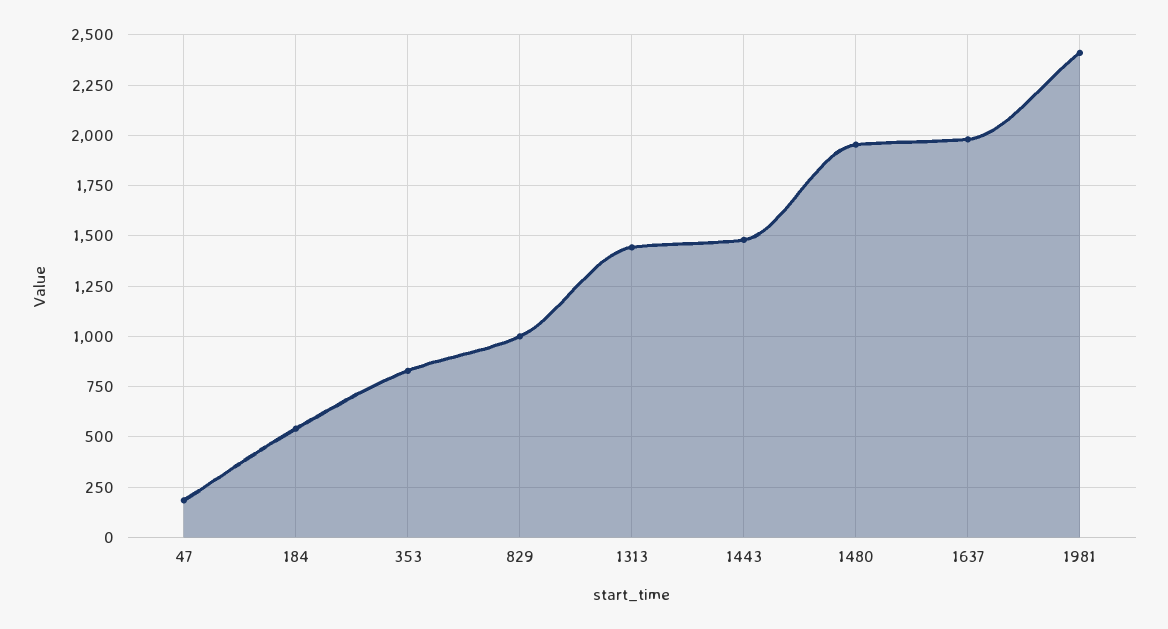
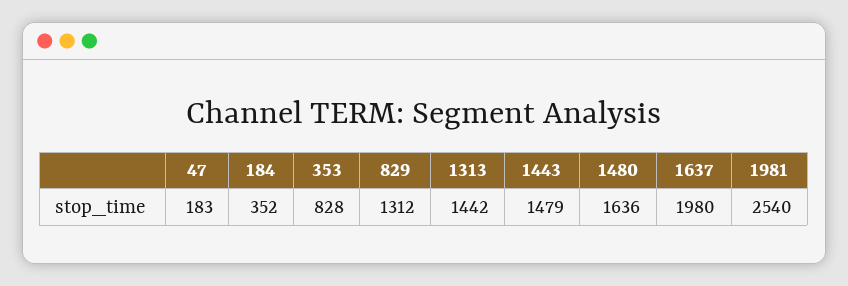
184: 550 -> 352
829: 1000 -> 1312
1480: 1950 -> 1636
1981: 2400 -> 2540

